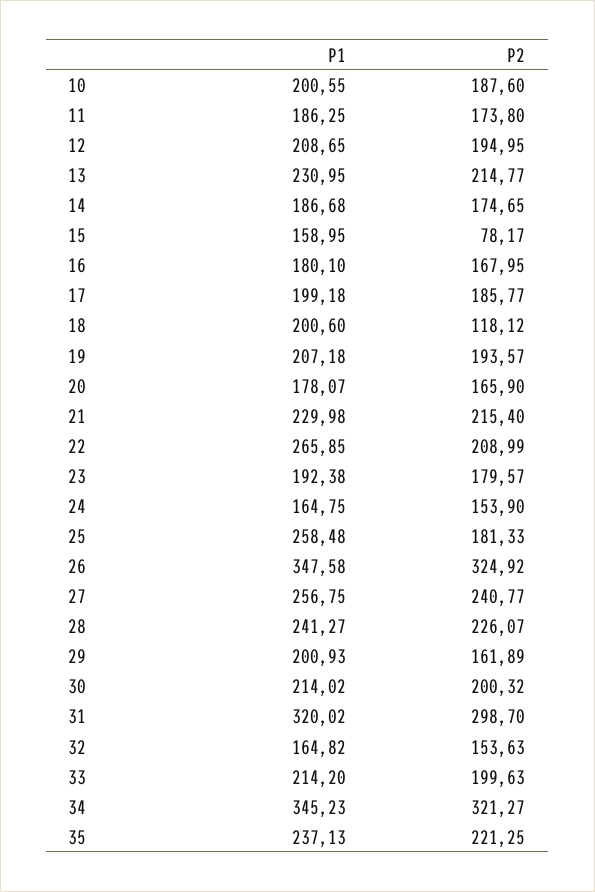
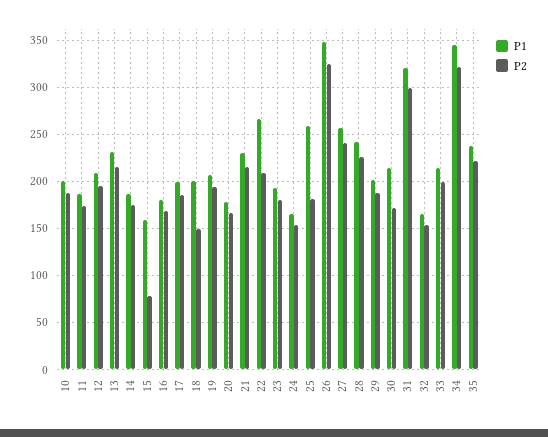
P2, 18: 118.12 -> 150
P2, 29: 161.89 -> 190
P2, 30: 200.32 -> 170

